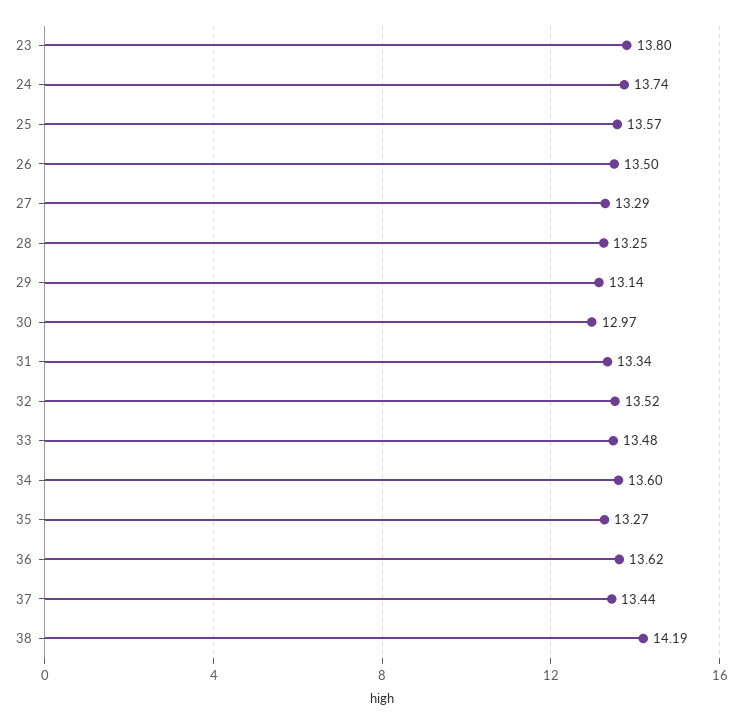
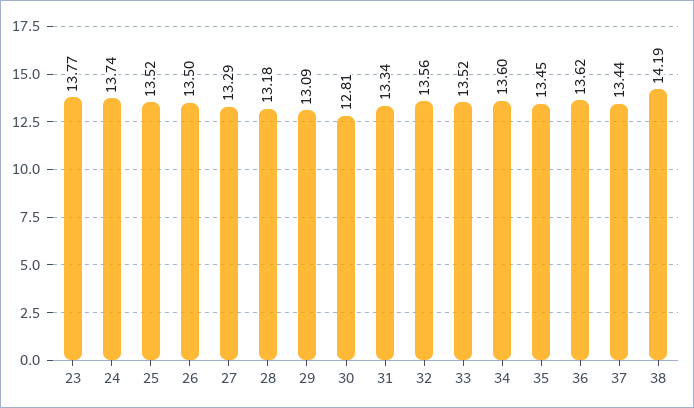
23: 13.8 -> 13.77
25: 13.57 -> 13.52
28: 13.25 -> 13.18
29: 13.14 -> 13.09
30: 12.97 -> 12.81
32: 13.52 -> 13.56
33: 13.48 -> 13.52
35: 13.27 -> 13.45

